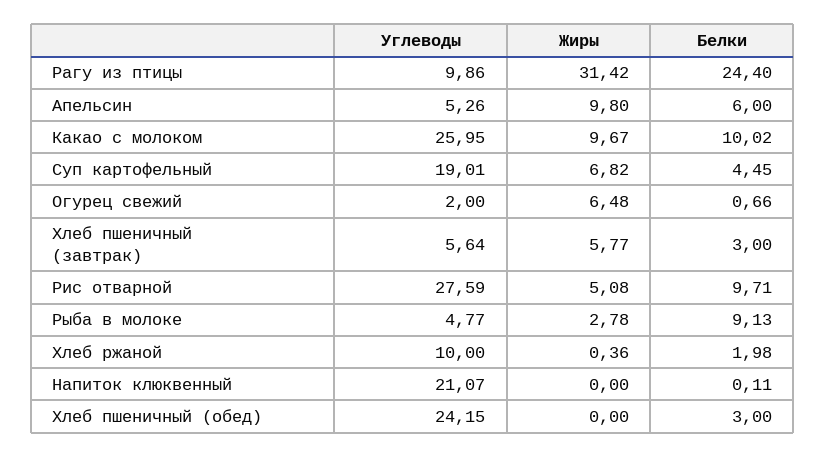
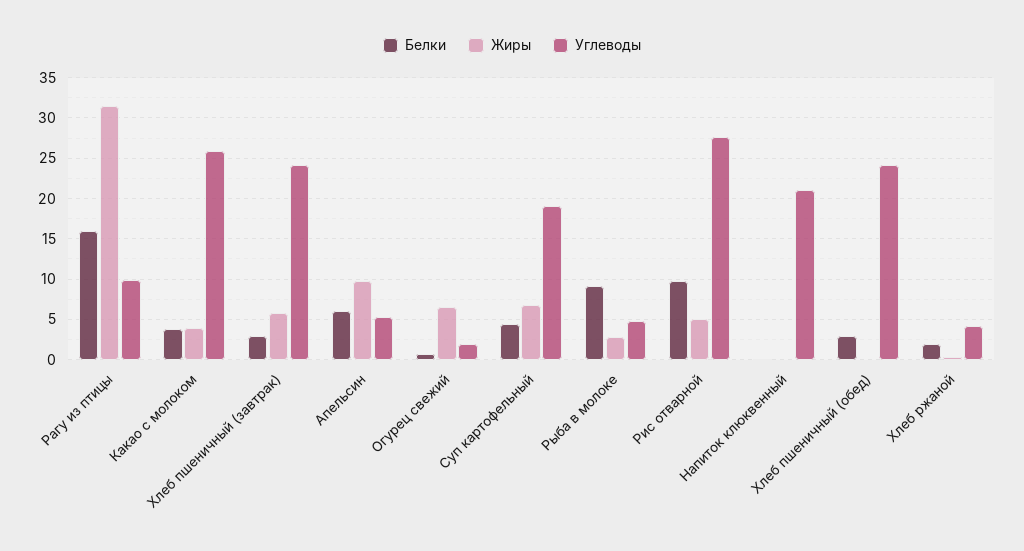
Белки, Рагу из птицы: 24.4 -> 16
Жиры, Какао с молоком: 9.67 -> 4
Белки, Какао с молоком: 10.02 -> 4
Углеводы, Хлеб пшеничный (завтрак): 5.64 -> 24
Углеводы, Хлеб ржаной: 10 -> 4

